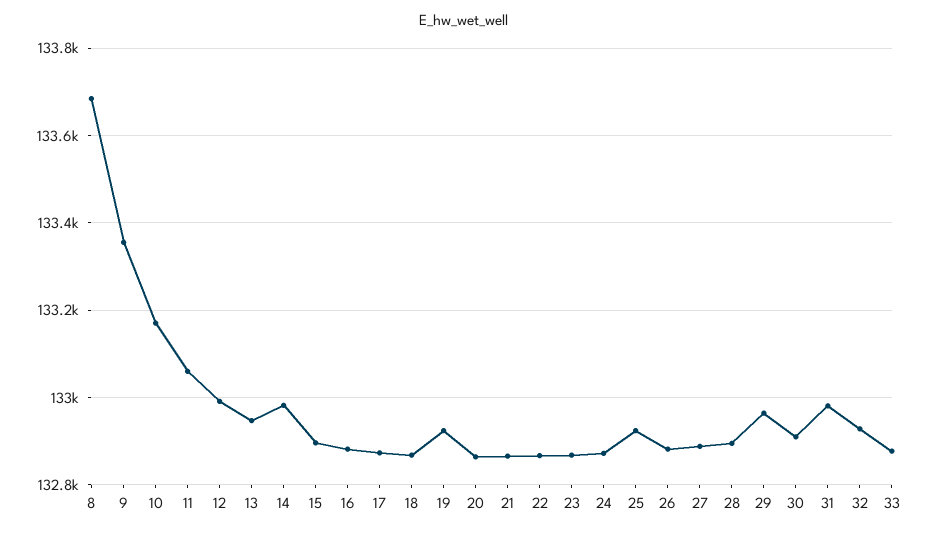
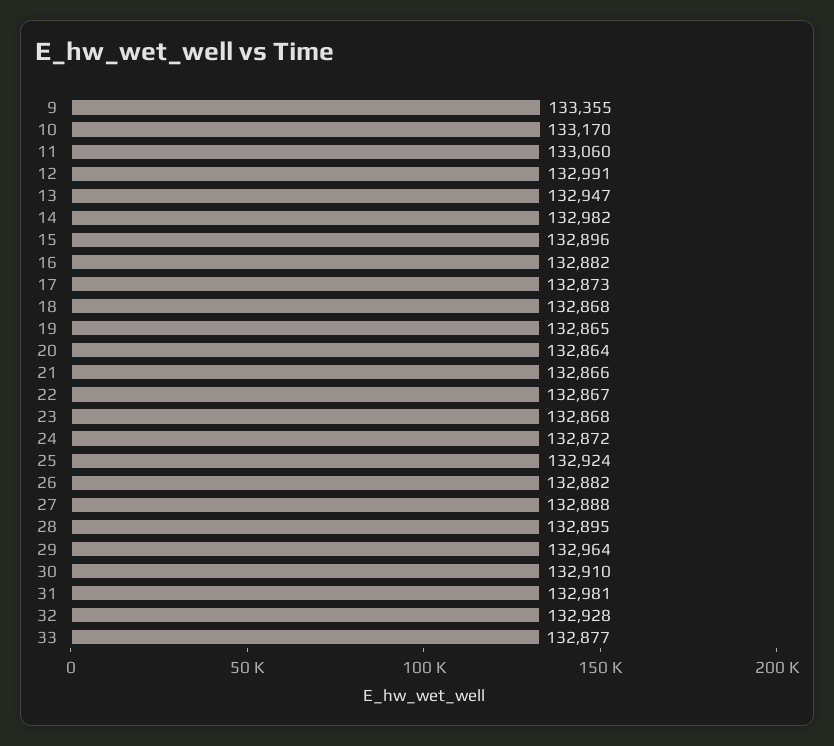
8: 133680 -> none
19: 132920 -> 132865

